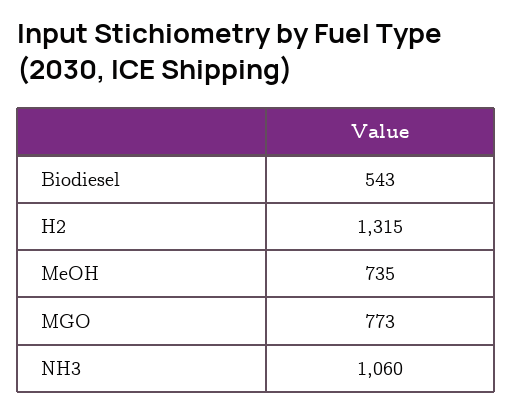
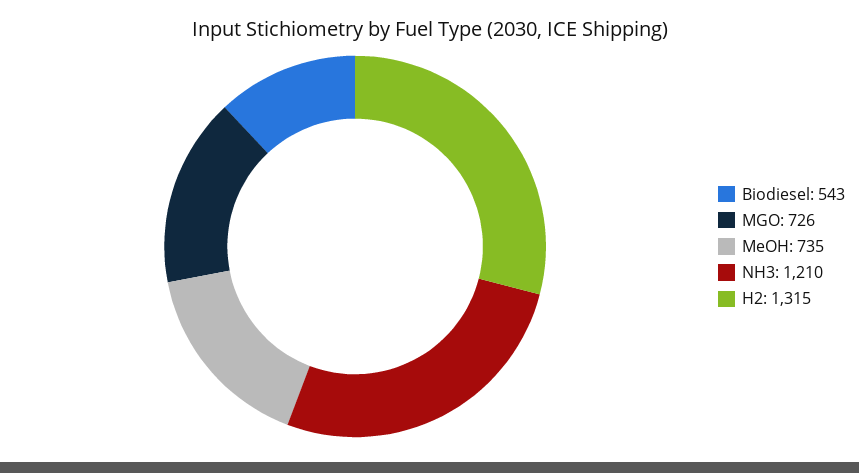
MGO: 773 -> 726
NH3: 1060 -> 1210

